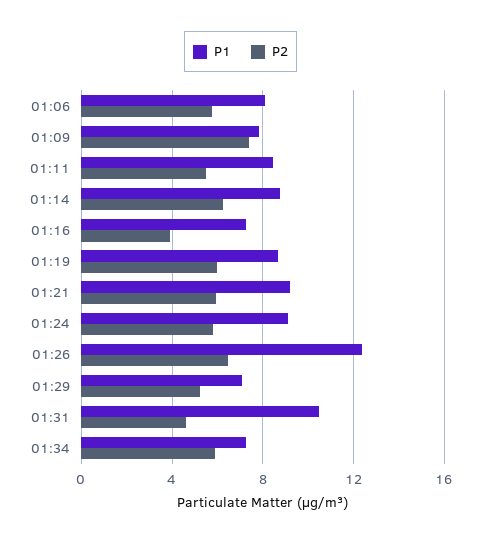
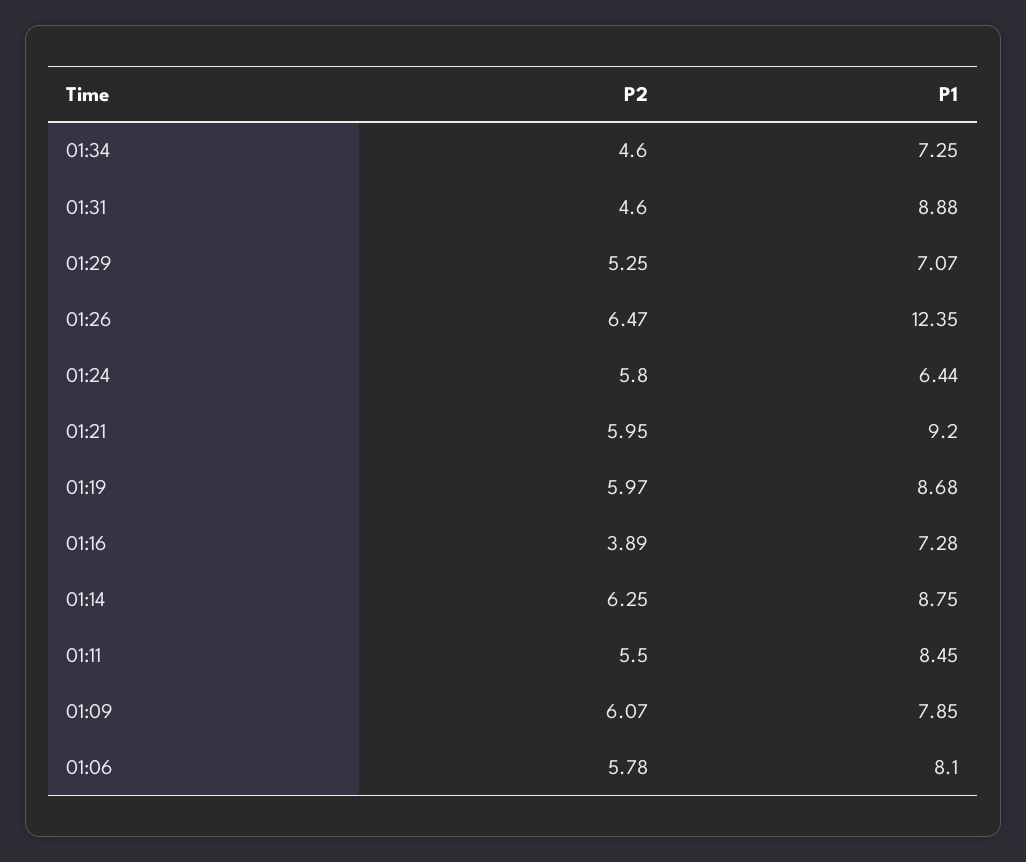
P2, 01:09: 7.5 -> 6.07
P1, 01:24: 9 -> 6.44
P1, 01:31: 10.5 -> 8.88
P2, 01:34: 6 -> 4.6

